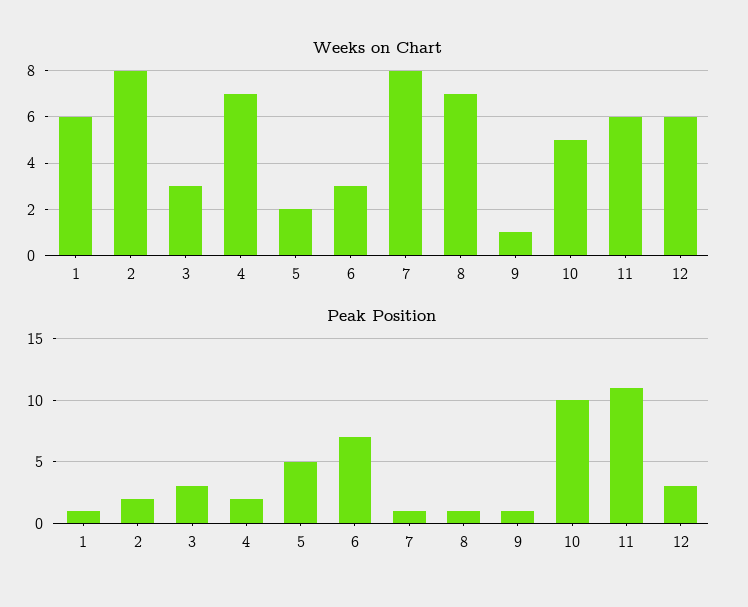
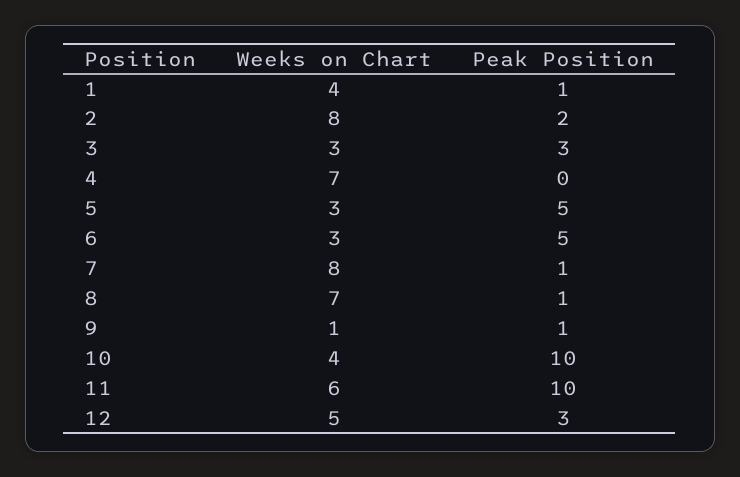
Weeks on Chart, 1: 6 -> 4
Weeks on Chart, 5: 2 -> 3
Weeks on Chart, 10: 5 -> 4
Weeks on Chart, 12: 6 -> 5
Peak Position, 4: 2 -> 0
Peak Position, 6: 7 -> 5
Peak Position, 11: 11 -> 10

